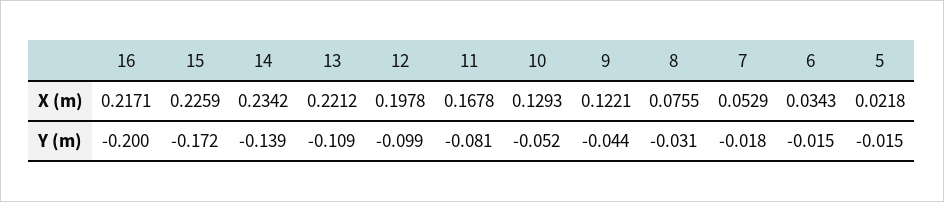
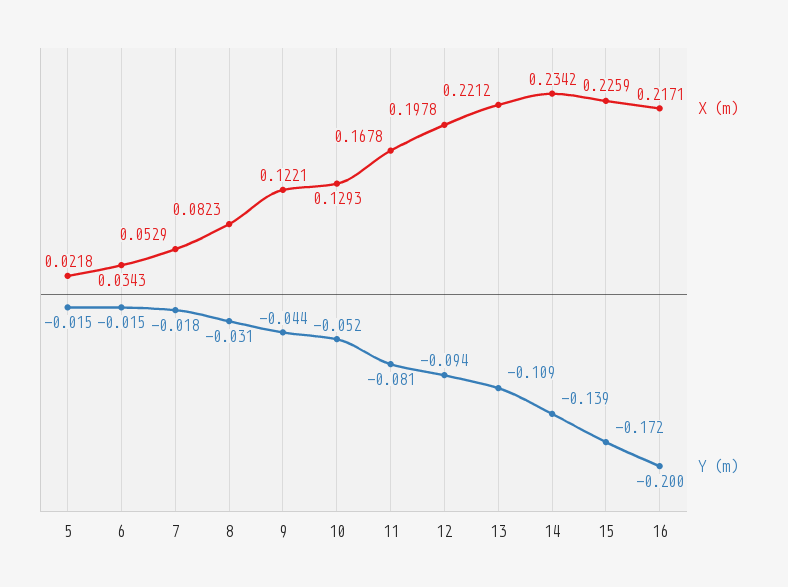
X (m), 8: 0.0755 -> 0.0823
Y (m), 12: -0.099 -> -0.094

